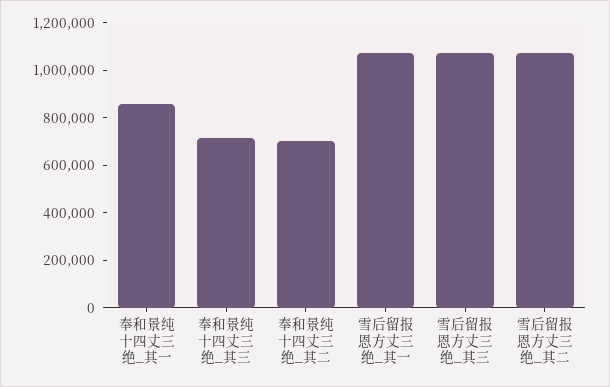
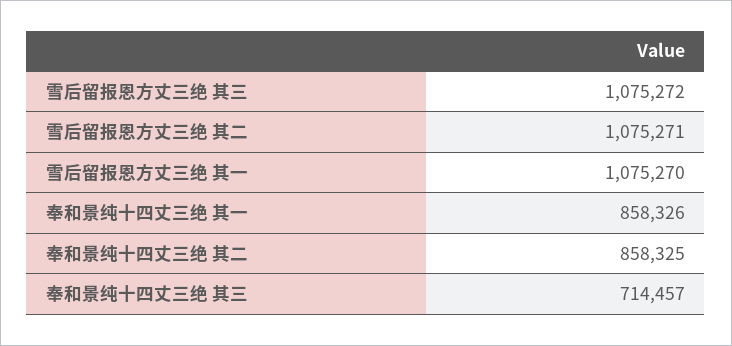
奉和景纯十四丈三绝_其二: 700000 -> 858325

